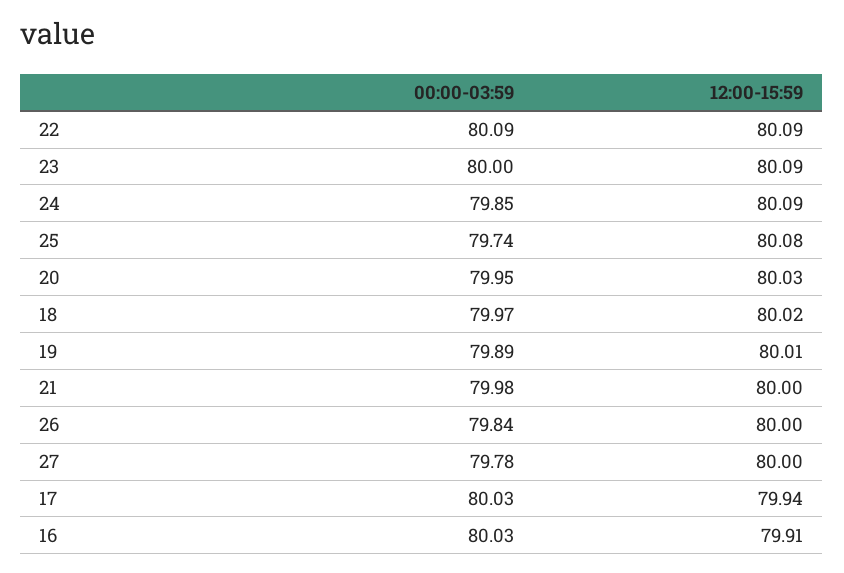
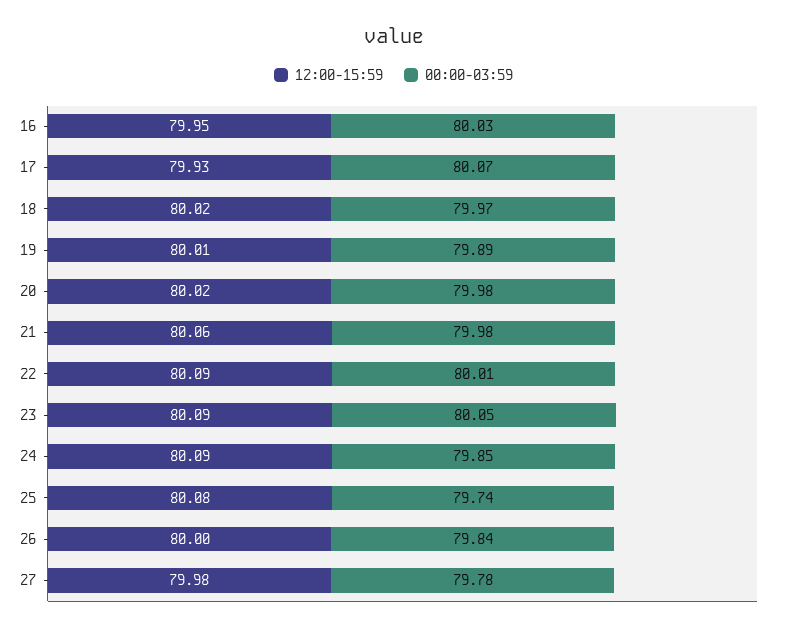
00:00-03:59, 22: 80.09 -> 80.01
00:00-03:59, 23: 80 -> 80.05
00:00-03:59, 20: 79.95 -> 79.98
12:00-15:59, 20: 80.03 -> 80.02
12:00-15:59, 21: 80 -> 80.06
12:00-15:59, 27: 80 -> 79.98
00:00-03:59, 17: 80.03 -> 80.07
12:00-15:59, 17: 79.94 -> 79.93
12:00-15:59, 16: 79.91 -> 79.95

